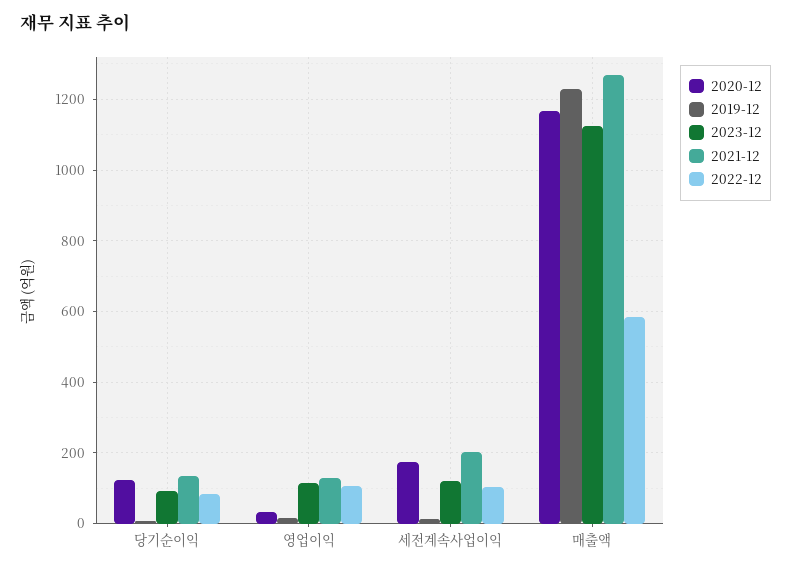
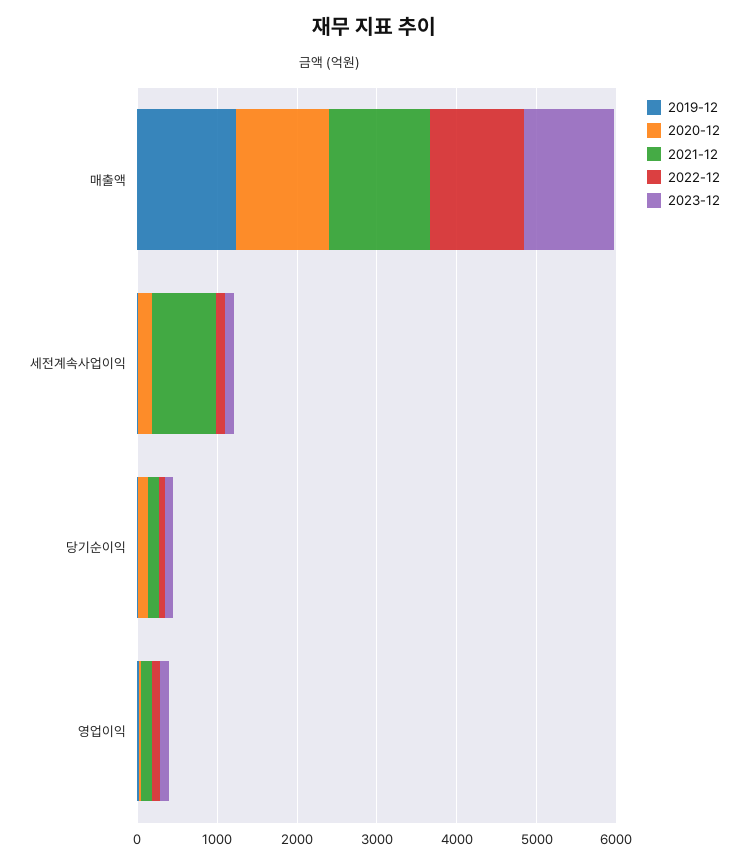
2021-12, 세전계속사업이익: 200 -> 800
2022-12, 매출액: 580 -> 1200

